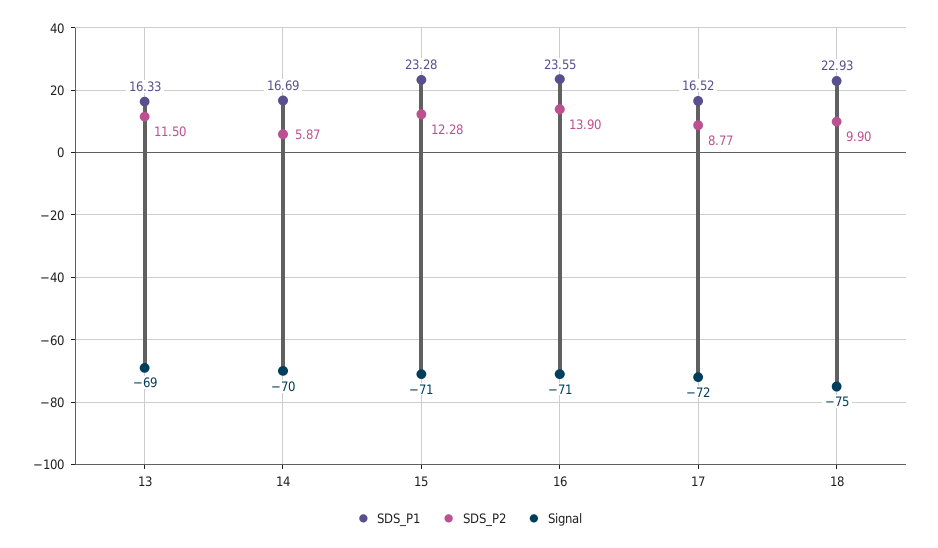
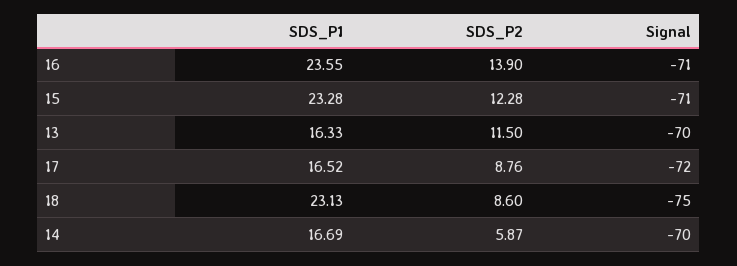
Signal, 13: -69 -> -70
SDS_P2, 17: 8.77 -> 8.76
SDS_P1, 18: 22.93 -> 23.13
SDS_P2, 18: 9.9 -> 8.6

